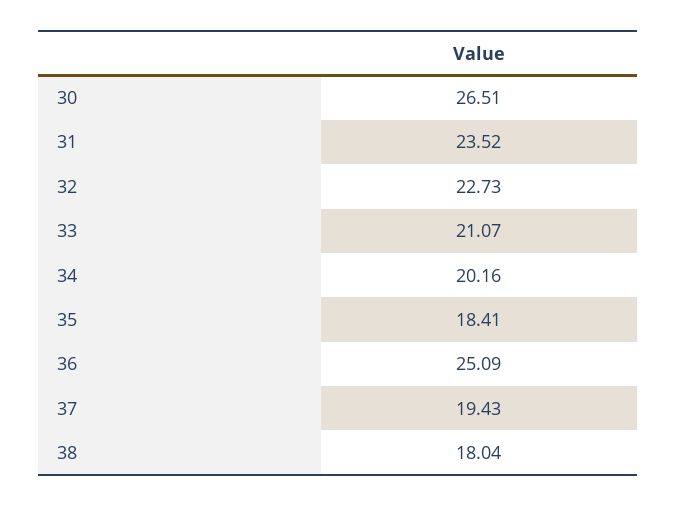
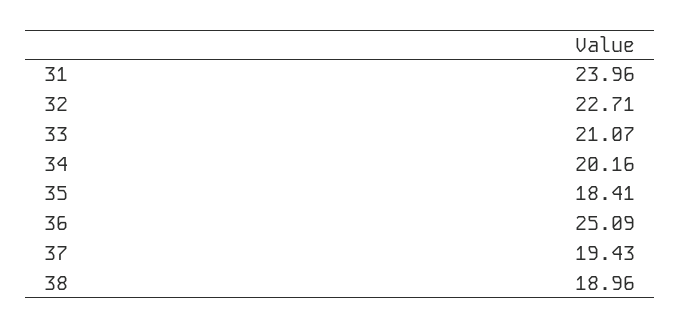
30: 26.51 -> none
31: 23.52 -> 23.96
32: 22.73 -> 22.71
38: 18.04 -> 18.96

